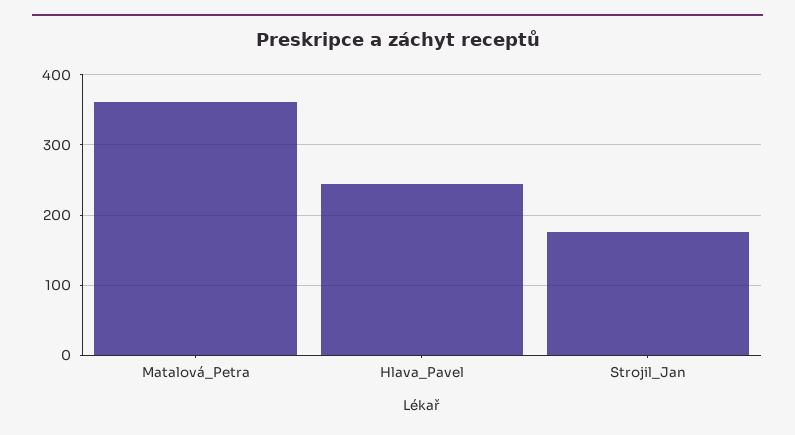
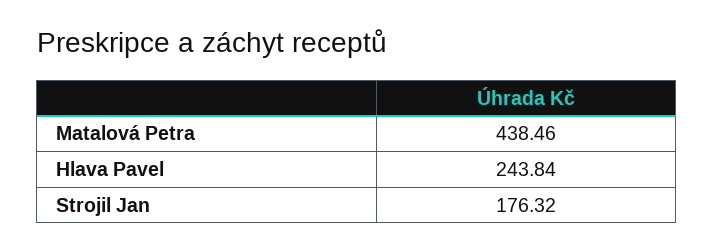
Matalová_Petra: 360 -> 438.46

